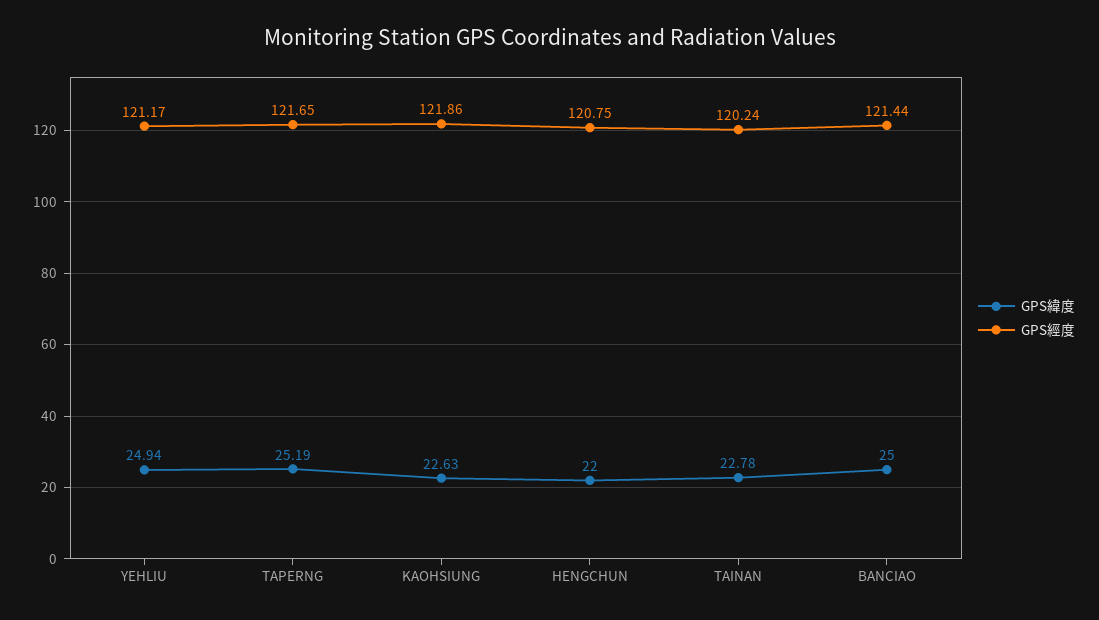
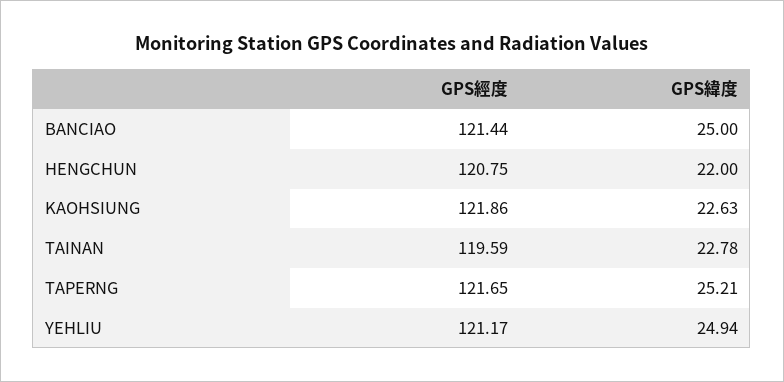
GPS緯度, TAPERNG: 25.19 -> 25.21
GPS經度, TAINAN: 120.24 -> 119.59

